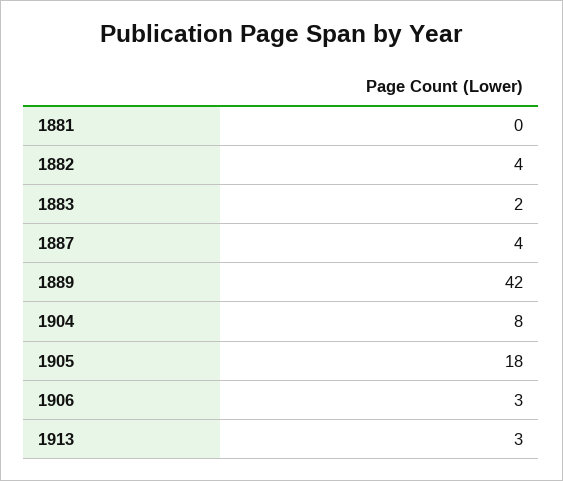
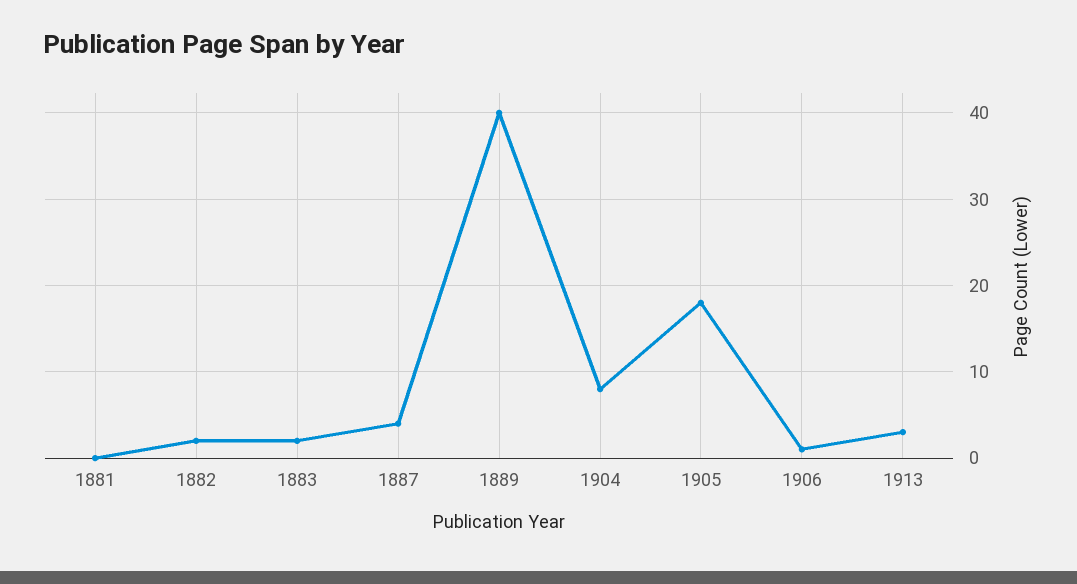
1882: 4 -> 2
1889: 42 -> 40
1906: 3 -> 1

